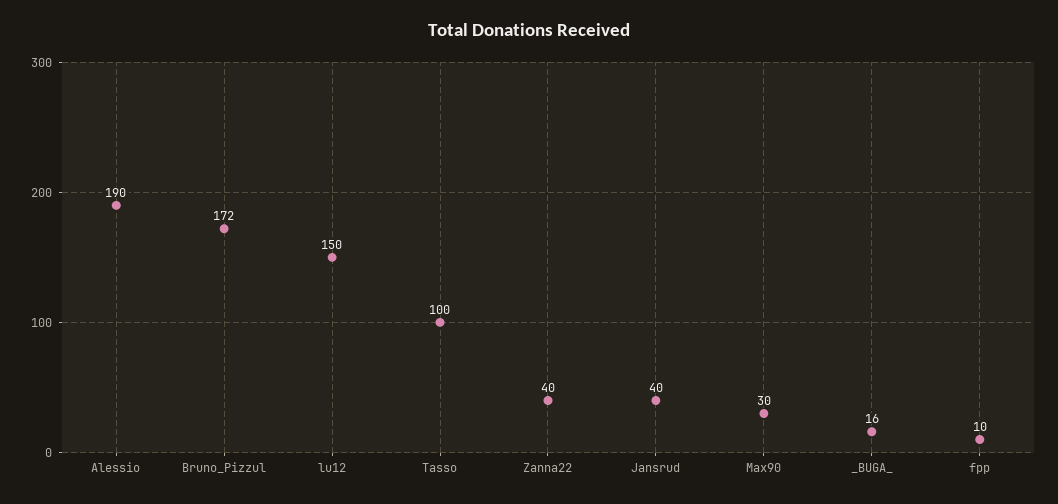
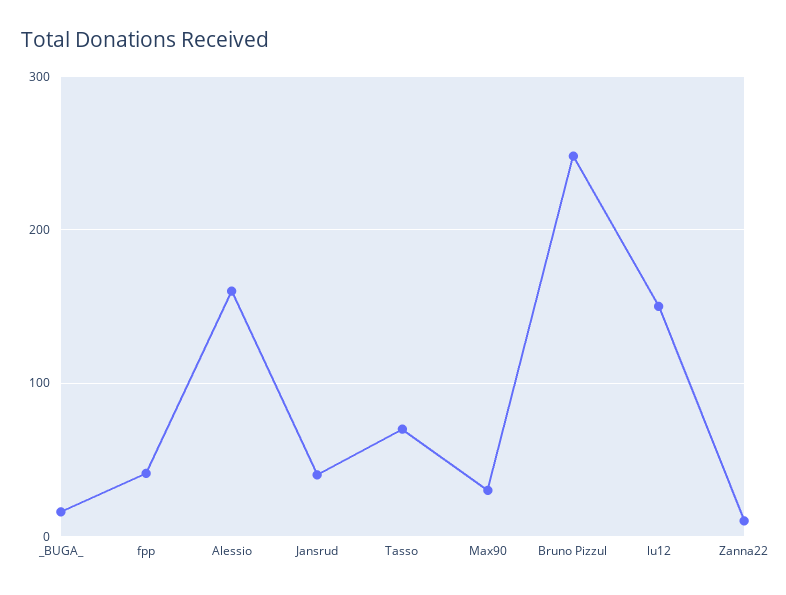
Alessio: 190 -> 160
Bruno_Pizzul: 172 -> 250
Tasso: 100 -> 70
Zanna22: 40 -> 10
fpp: 10 -> 40

